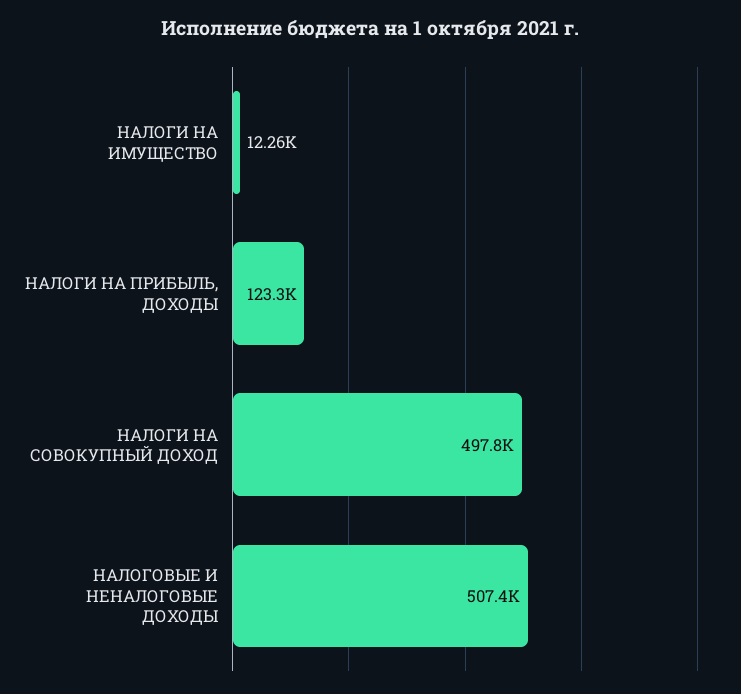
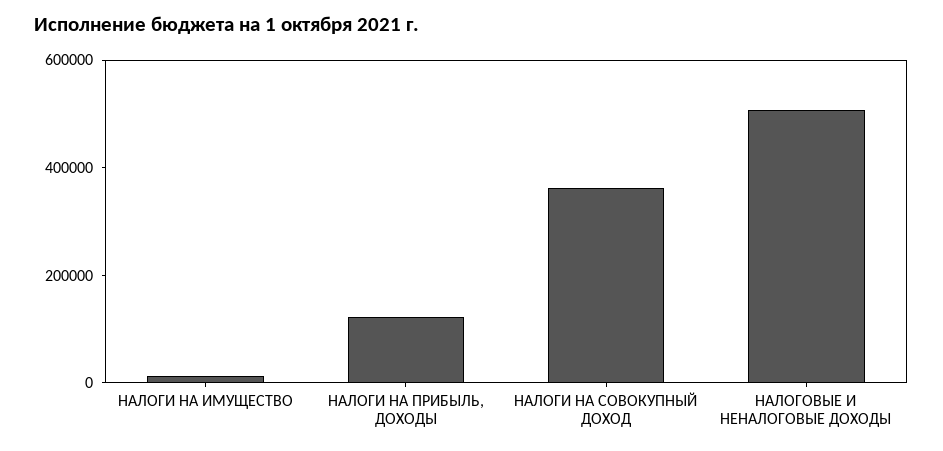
НАЛОГИ НА СОВОКУПНЫЙ ДОХОД: 497800 -> 350000

